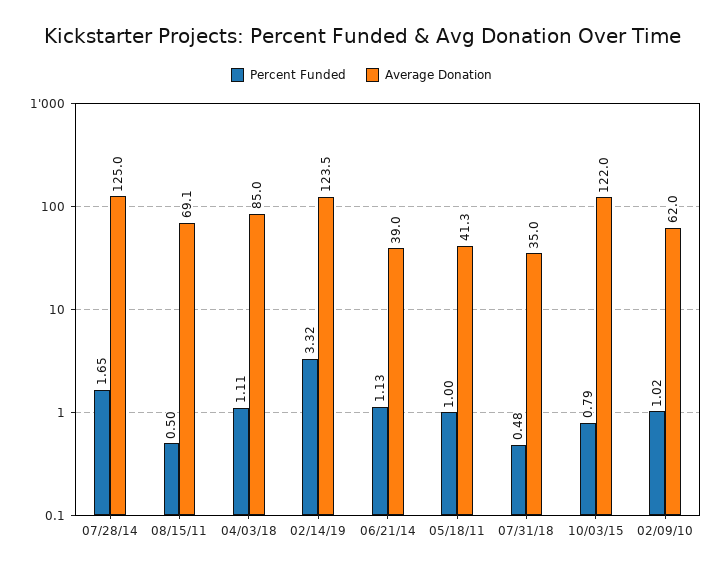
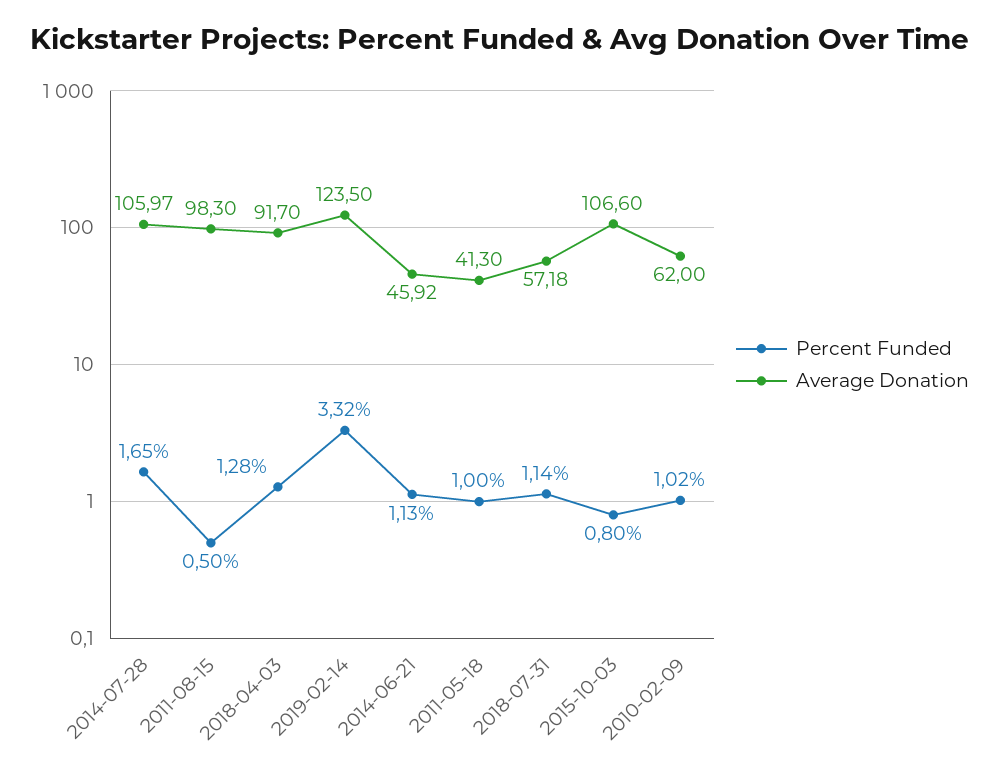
Average Donation, 07/28/14: 125 -> 105.97
Average Donation, 08/15/11: 69.1 -> 98.3
Percent Funded, 04/03/18: 1.11 -> 1.28
Average Donation, 04/03/18: 85 -> 91.7
Average Donation, 06/21/14: 39 -> 45.92
Percent Funded, 07/31/18: 0.48 -> 1.14
Average Donation, 07/31/18: 35 -> 57.18
Percent Funded, 10/03/15: 0.79 -> 0.8
Average Donation, 10/03/15: 122 -> 106.6

